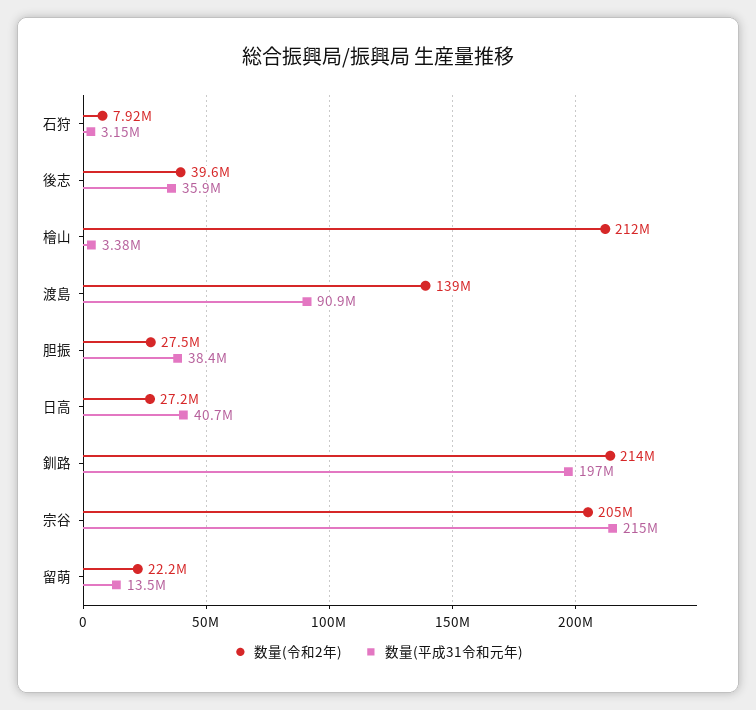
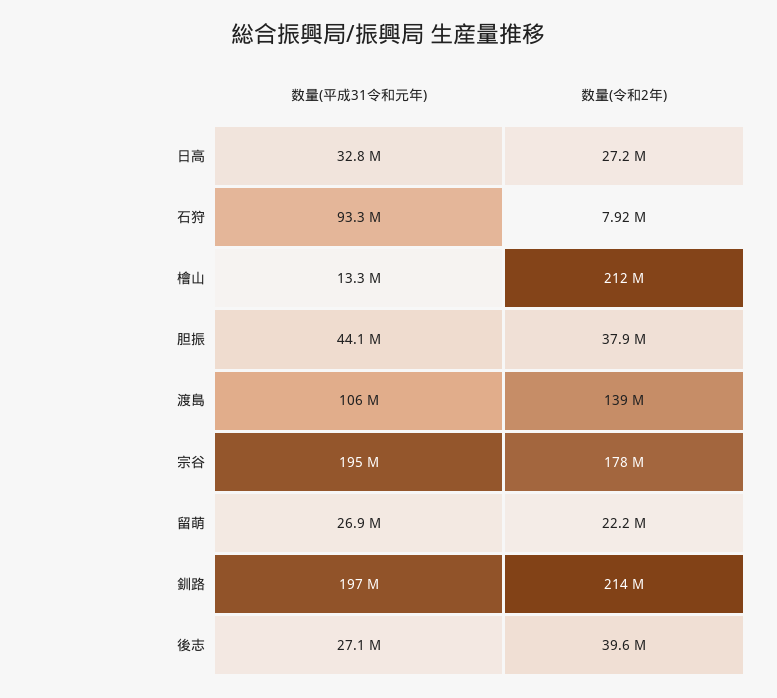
数量(平成31令和元年), 石狩: 3150000 -> 93300000
数量(平成31令和元年), 後志: 35900000 -> 27100000
数量(平成31令和元年), 檜山: 3380000 -> 13300000
数量(平成31令和元年), 渡島: 90900000 -> 106000000
数量(令和2年), 胆振: 27500000 -> 37900000
数量(平成31令和元年), 胆振: 38400000 -> 44100000
数量(平成31令和元年), 日高: 40700000 -> 32800000
数量(令和2年), 宗谷: 205000000 -> 178000000
数量(平成31令和元年), 宗谷: 215000000 -> 195000000
数量(平成31令和元年), 留萌: 13500000 -> 26900000

